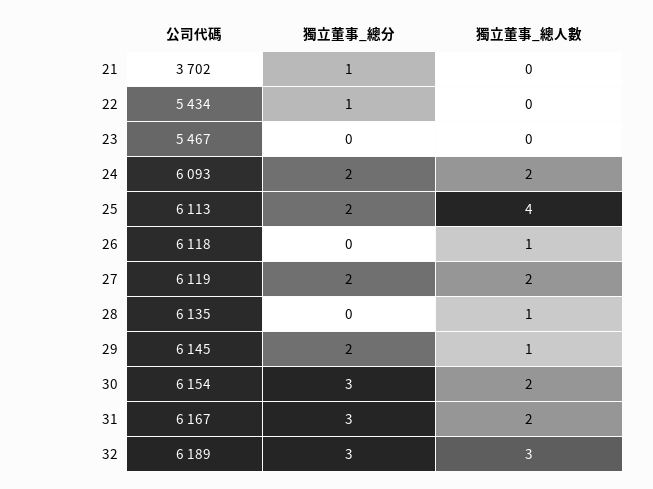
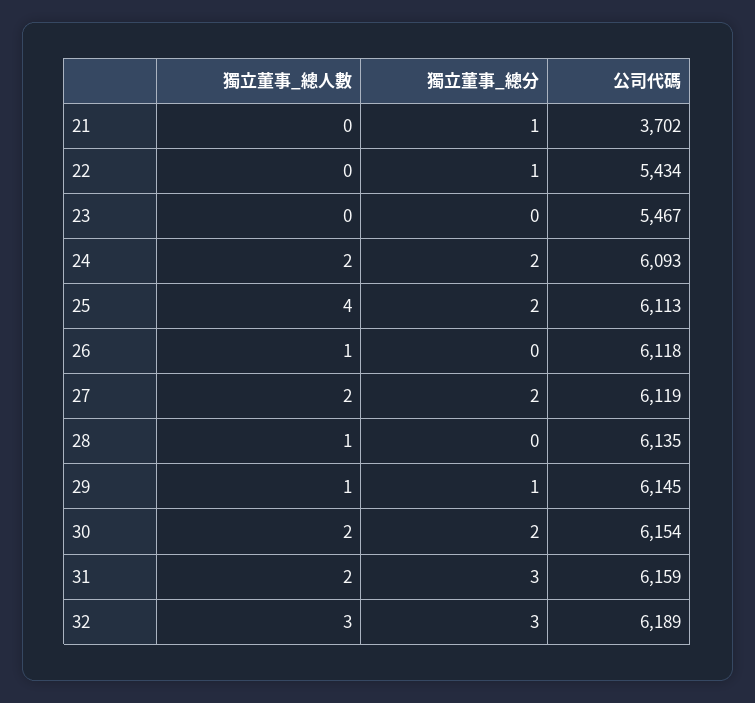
獨立董事_總分, 29: 2 -> 1
獨立董事_總分, 30: 3 -> 2
公司代碼, 31: 6167 -> 6159

